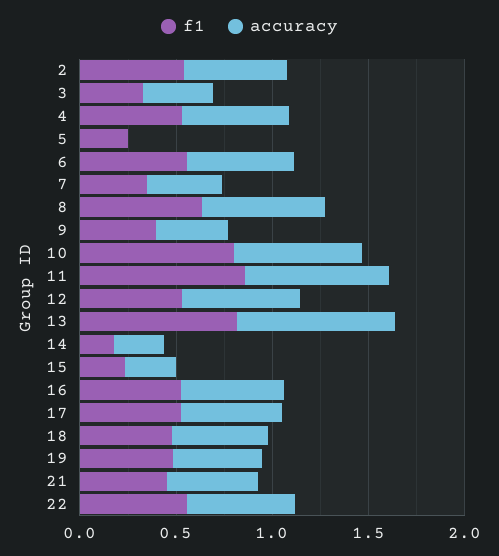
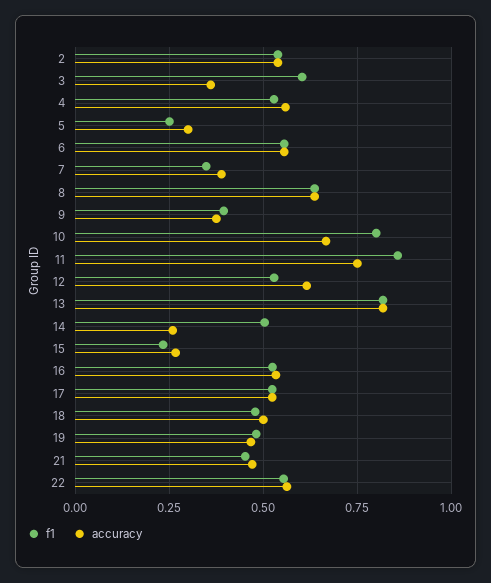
f1, 3: 0.3 -> 0.6
accuracy, 5: 0 -> 0.3
f1, 14: 0.2 -> 0.5

